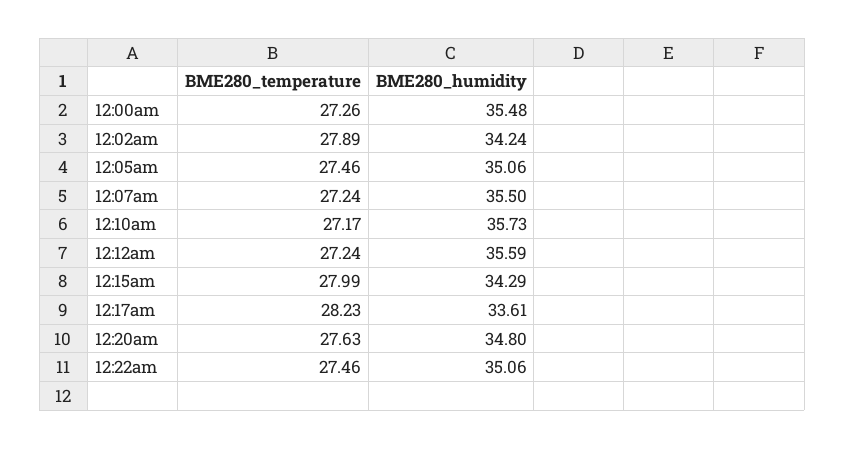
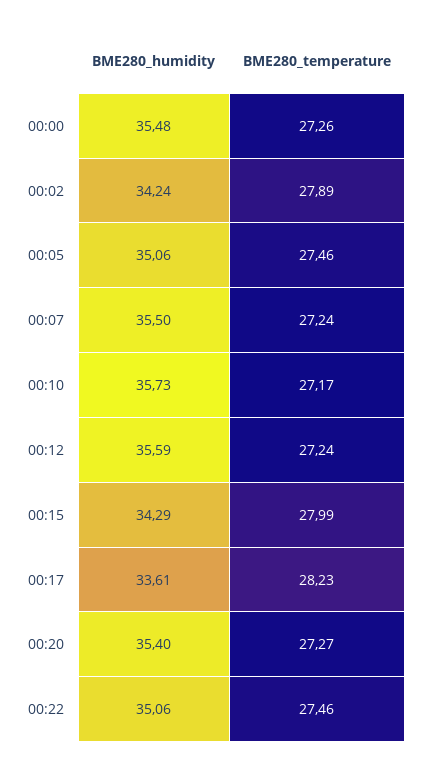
BME280_temperature, 12:20am: 27.63 -> 27.27
BME280_humidity, 12:20am: 34.8 -> 35.4

